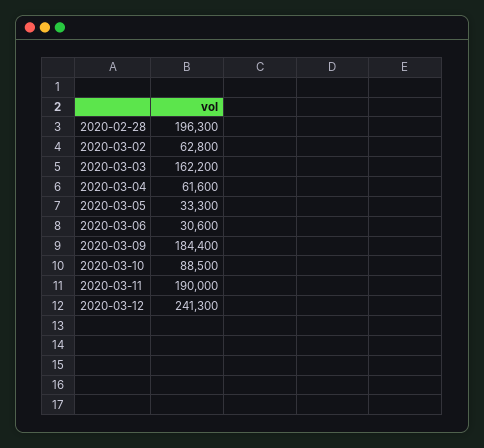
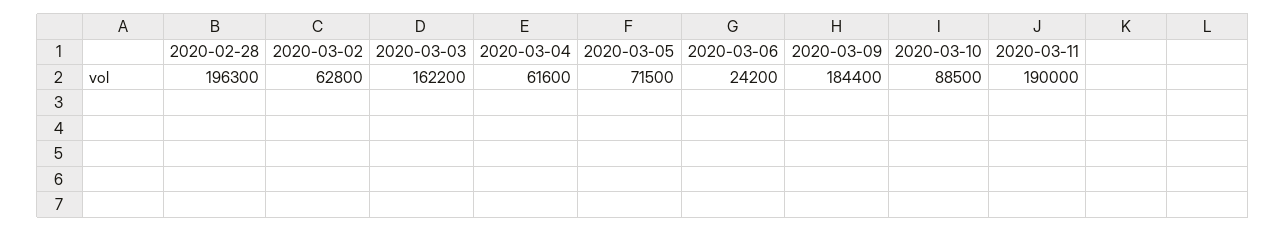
2020-03-05: 33300 -> 71500
2020-03-06: 30600 -> 24200
2020-03-12: 241300 -> none

